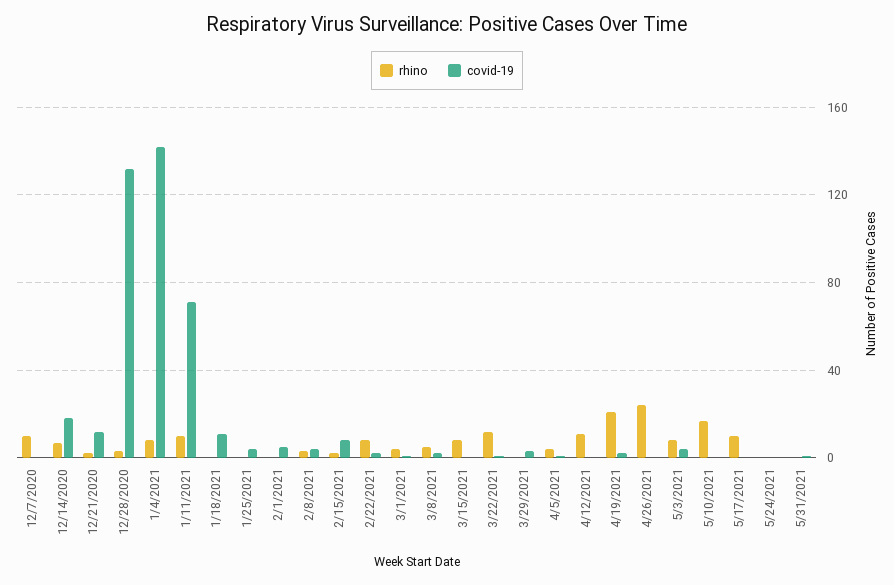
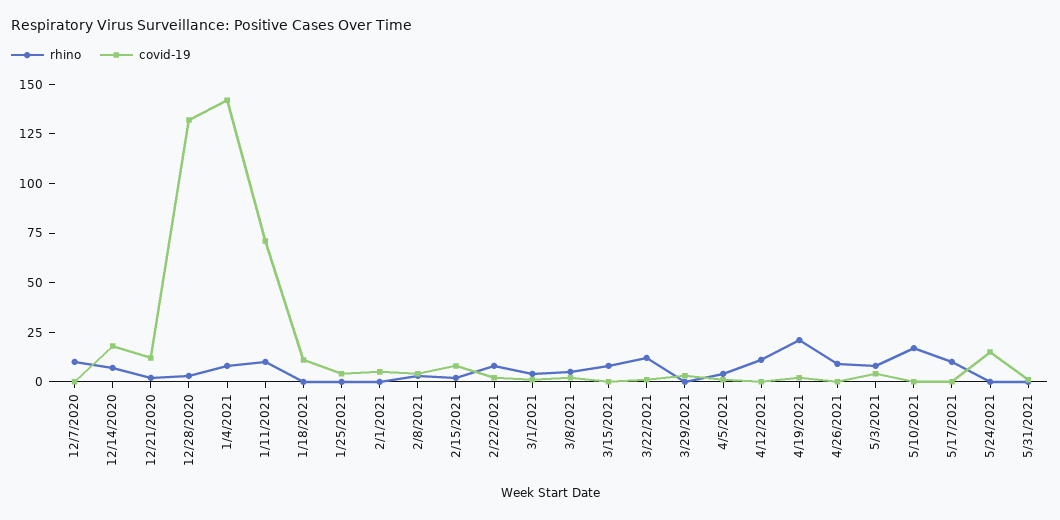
rhino, 4/26/2021: 25 -> 10
covid-19, 5/24/2021: 0 -> 15

